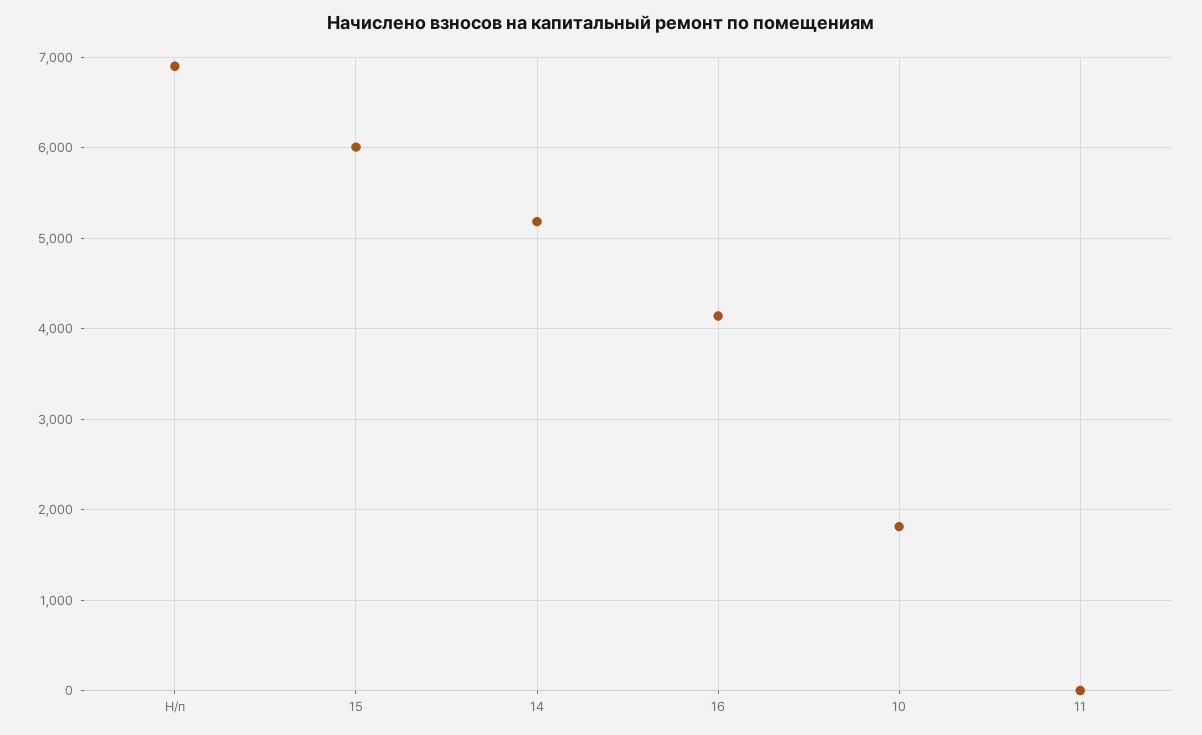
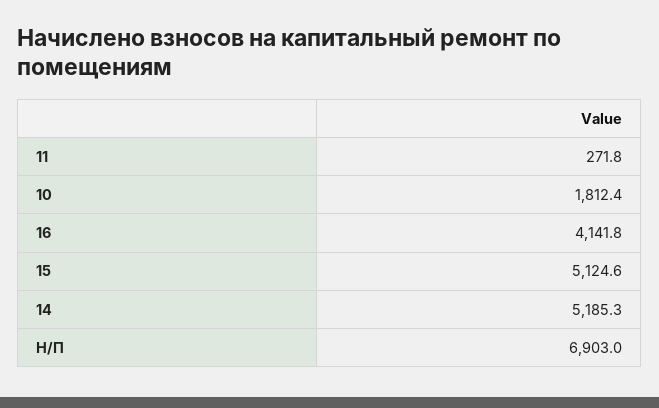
15: 6000 -> 5124.6
11: 0 -> 271.8

